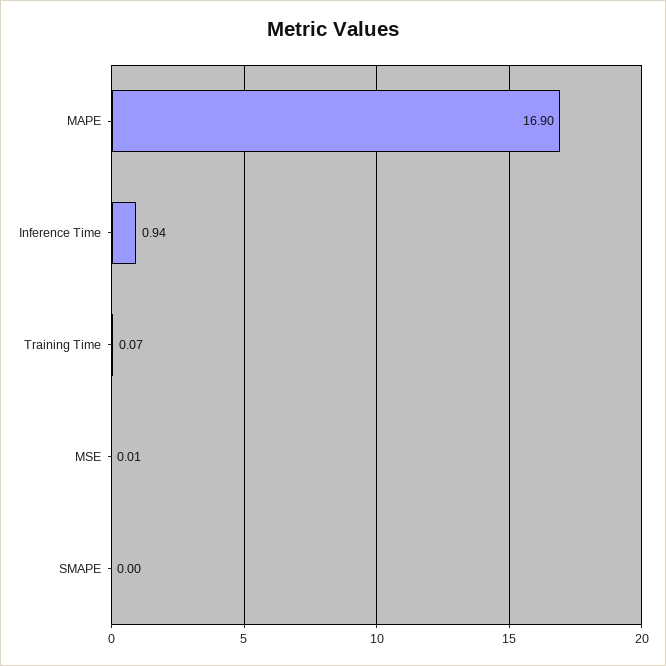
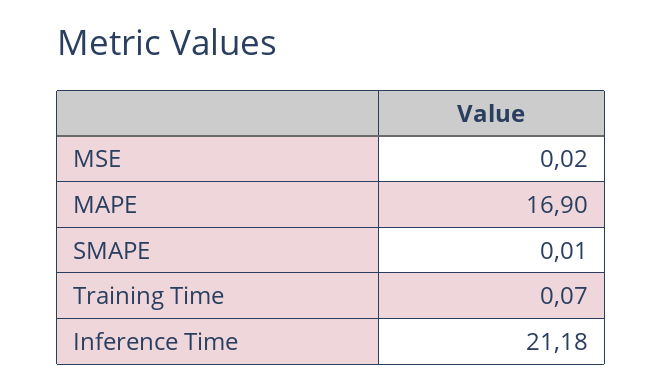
Inference Time: 0.94 -> 21.18
MSE: 0.01 -> 0.02
SMAPE: 0 -> 0.01

